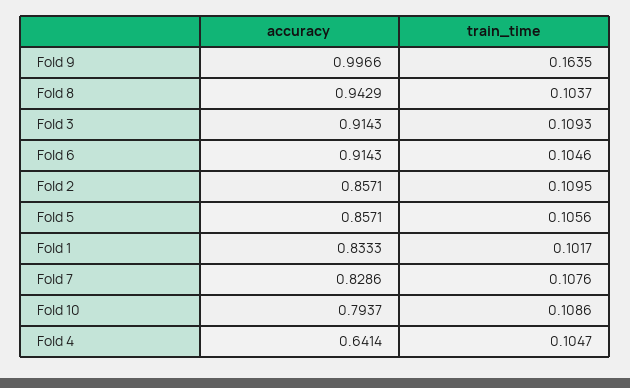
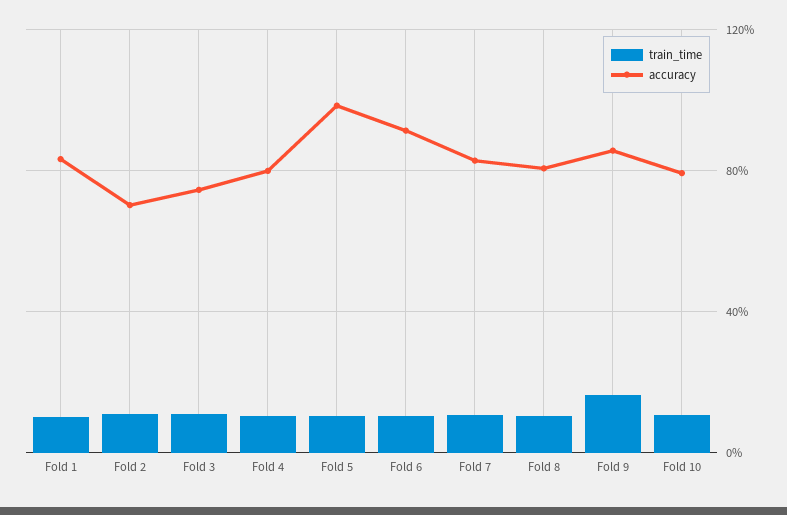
accuracy, Fold 9: 0.9966 -> 0.85
accuracy, Fold 8: 0.9429 -> 0.8
accuracy, Fold 3: 0.9143 -> 0.75
accuracy, Fold 2: 0.8571 -> 0.7
accuracy, Fold 5: 0.8571 -> 1
accuracy, Fold 4: 0.6414 -> 0.8

